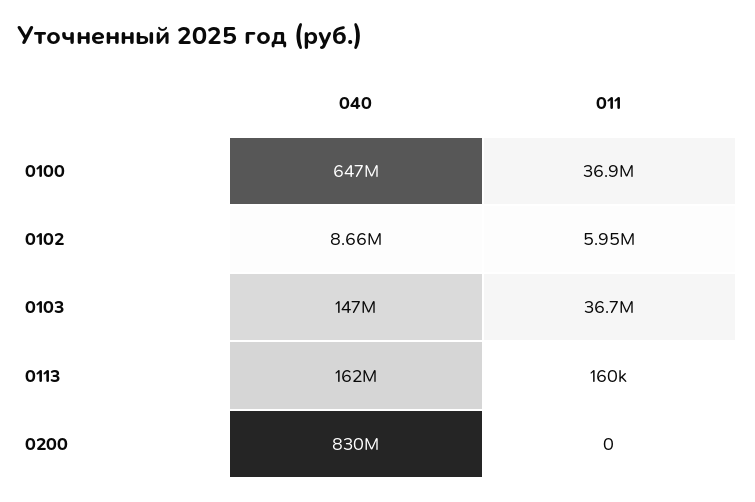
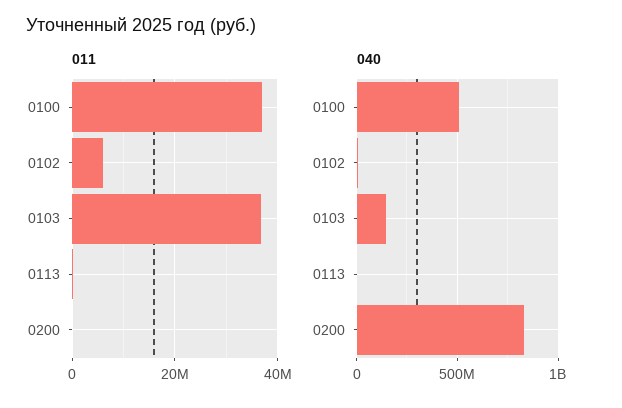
040, 0100: 647000000 -> 500000000
040, 0113: 162000000 -> 0

